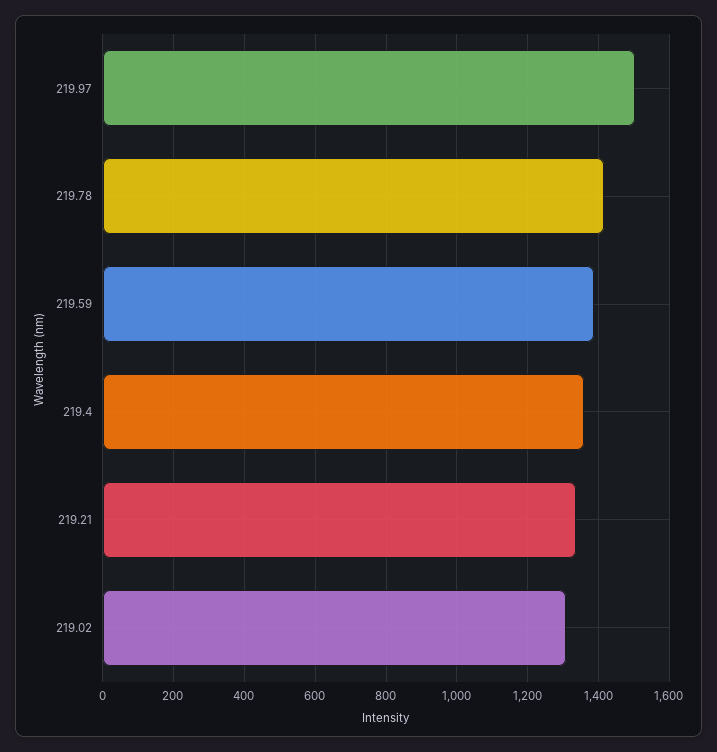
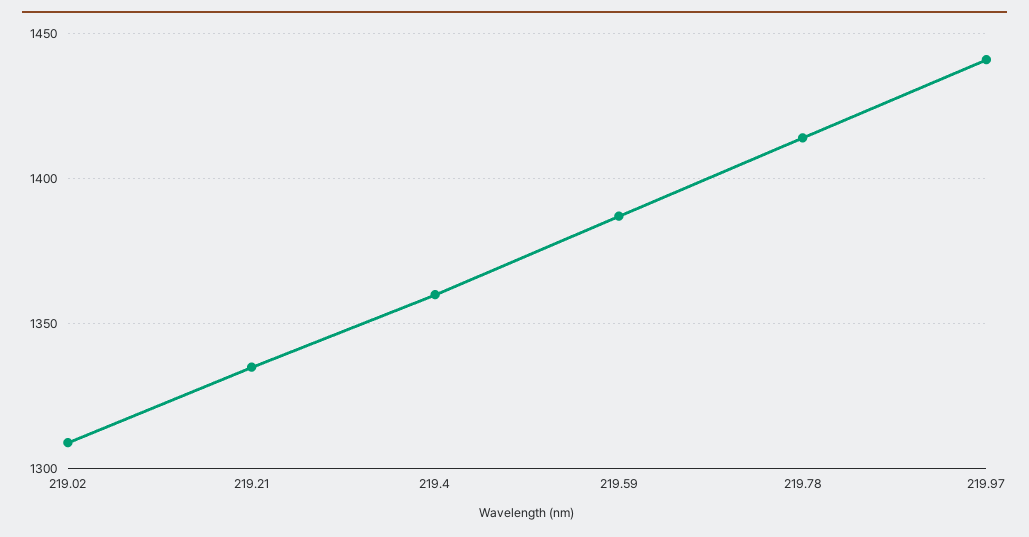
219.97: 1500 -> 1440

